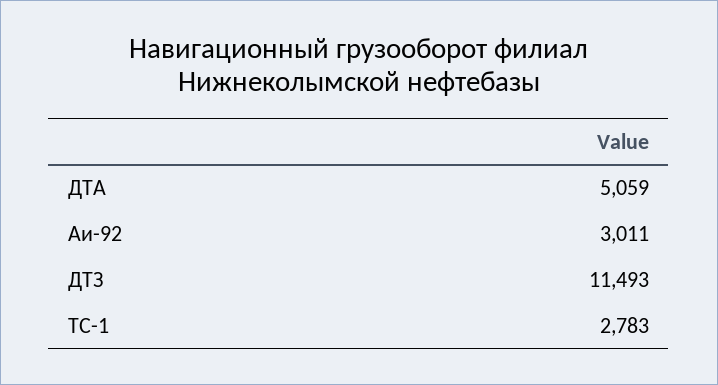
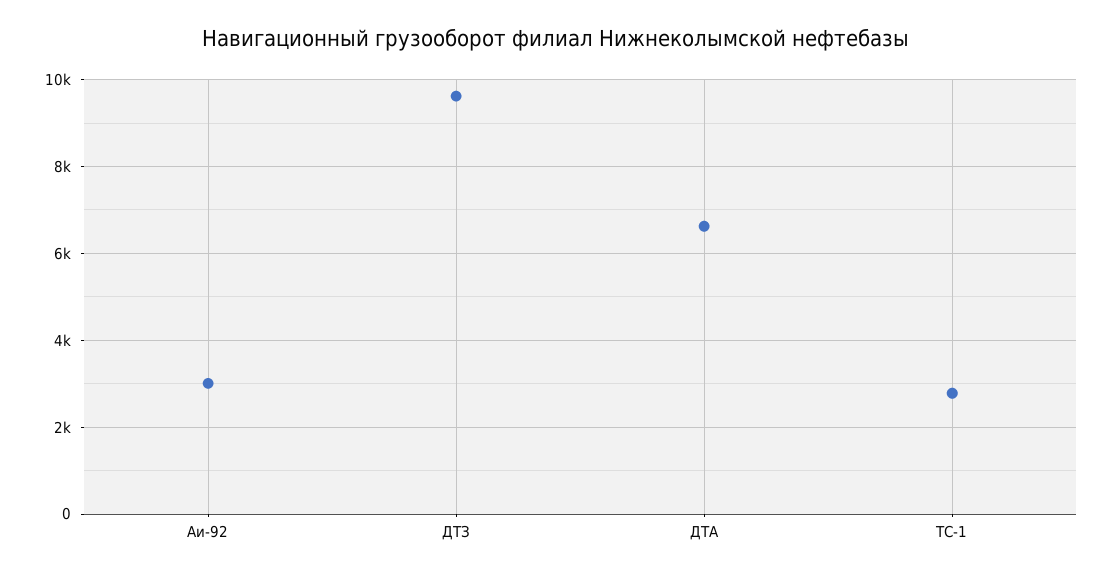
ДТА: 5059 -> 6600
ДТЗ: 11493 -> 9600

